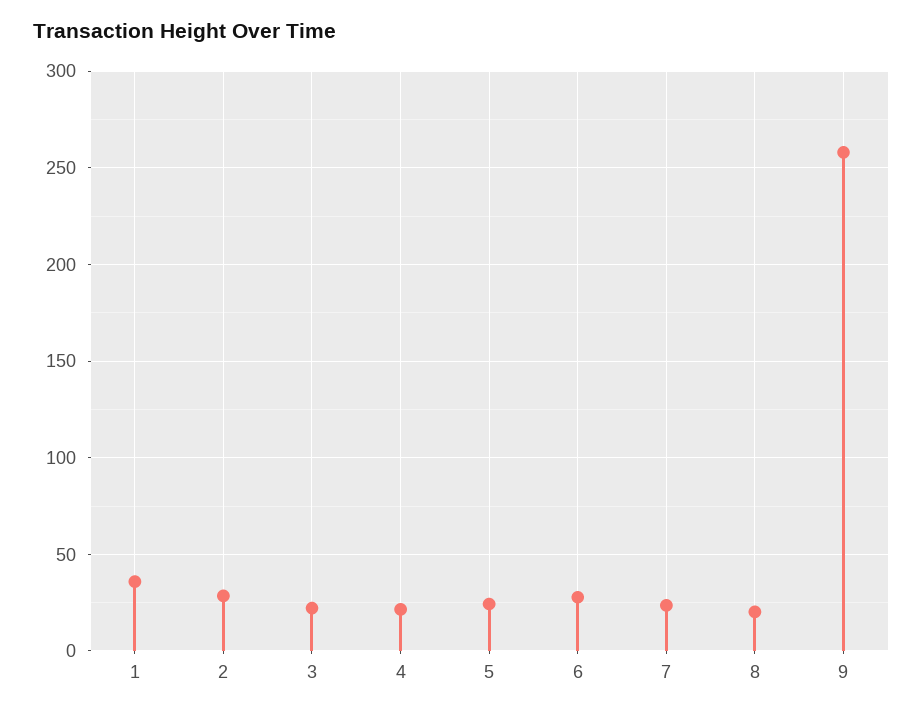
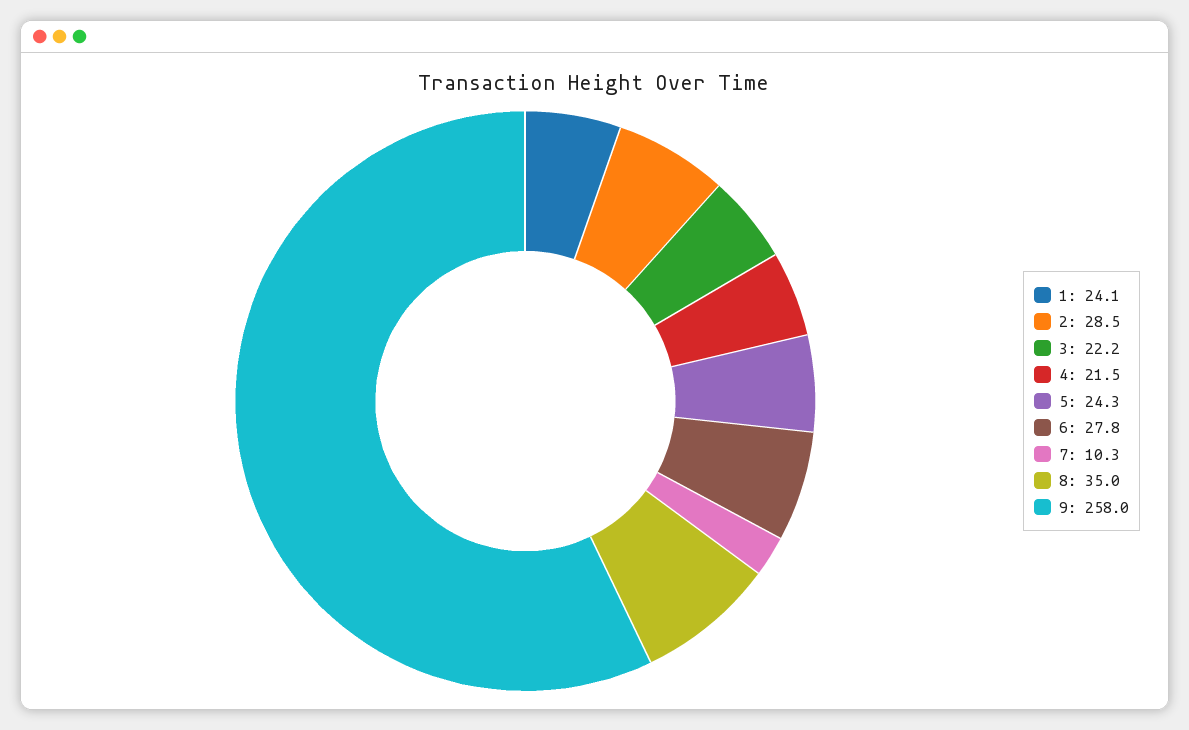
1: 35 -> 24.1
7: 25 -> 10.3
8: 20 -> 35

